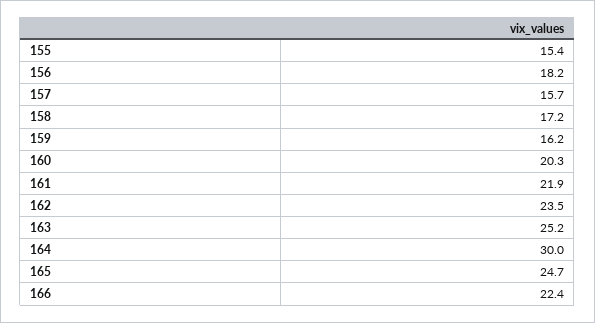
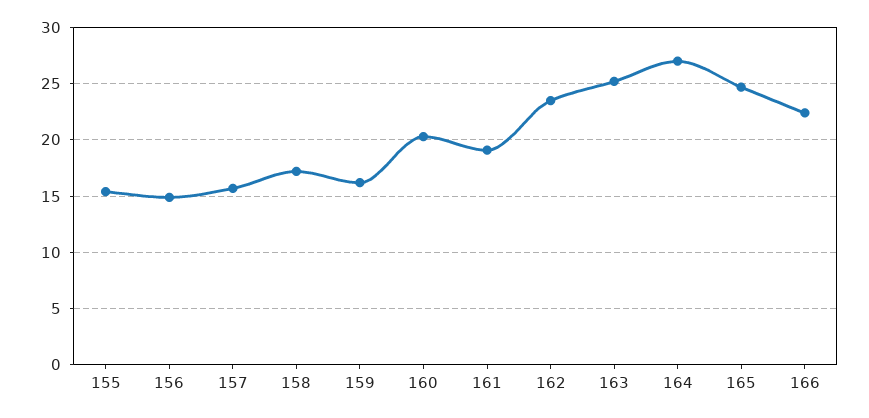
156: 18.2 -> 15
161: 21.9 -> 19
164: 30 -> 27

